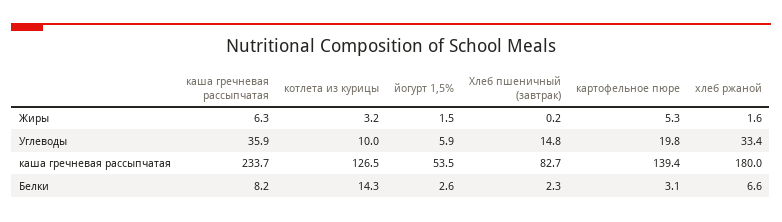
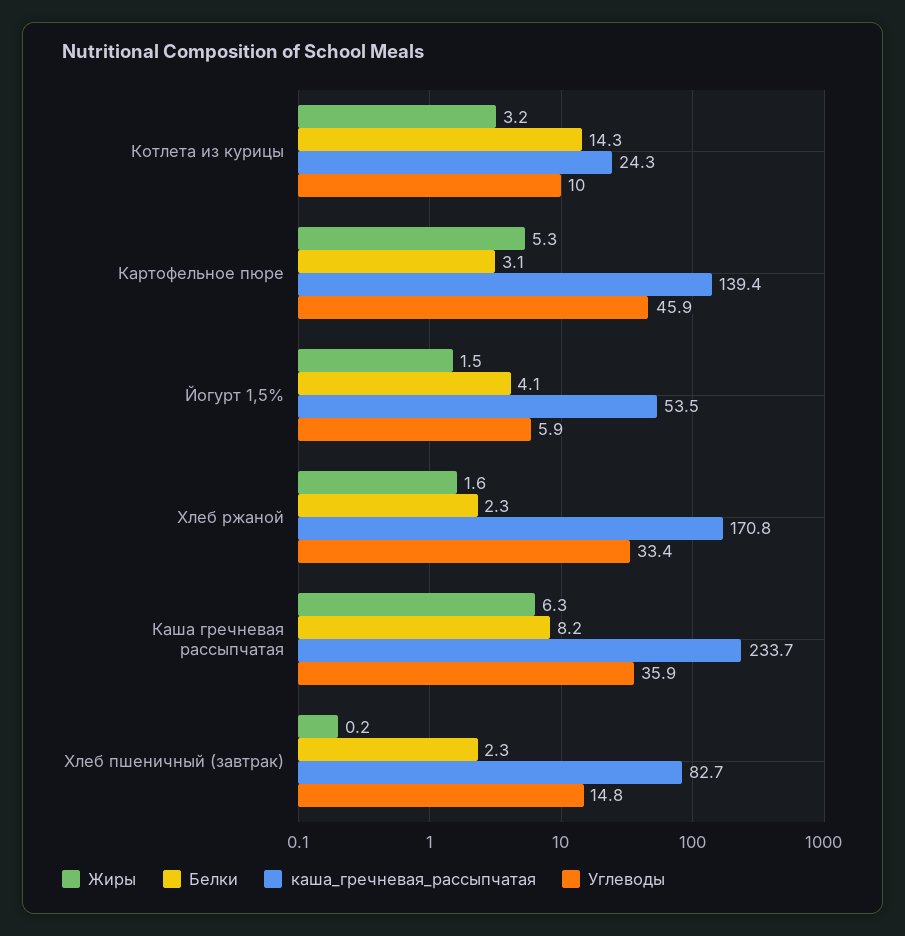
Углеводы, картофельное пюре: 19.8 -> 45.9
каша гречневая рассыпчатая, котлета из курицы: 126.5 -> 24.3
каша гречневая рассыпчатая, хлеб ржаной: 180 -> 170.8
Белки, йогурт 1,5%: 2.6 -> 4.1
Белки, хлеб ржаной: 6.6 -> 2.3

